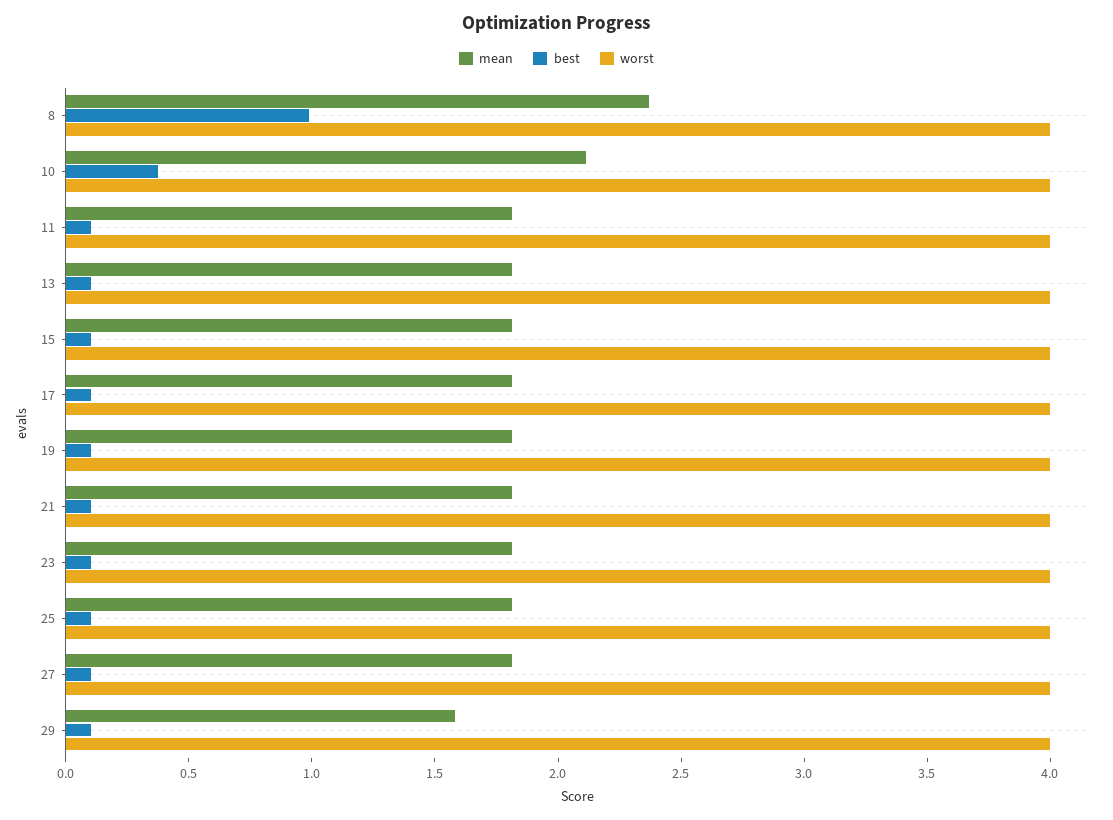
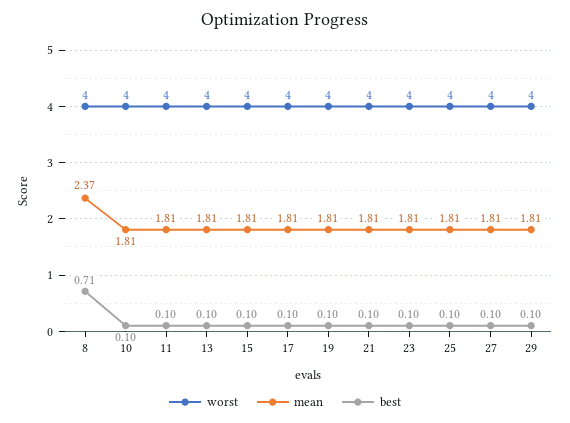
best, 8: 1 -> 0.71
mean, 10: 2.1 -> 1.81
best, 10: 0.4 -> 0.1
mean, 29: 1.6 -> 1.81

